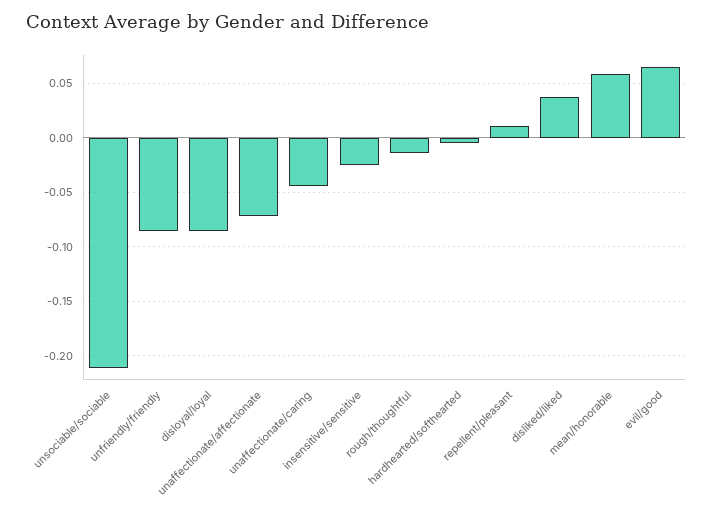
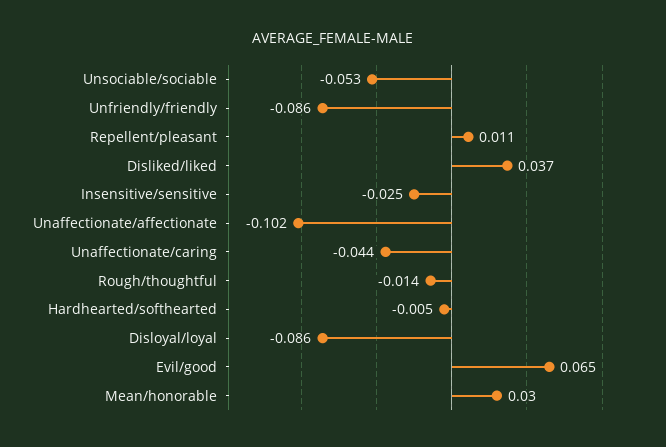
unsociable/sociable: -0.21 -> -0.053
unaffectionate/affectionate: -0.07 -> -0.102
mean/honorable: 0.06 -> 0.03

